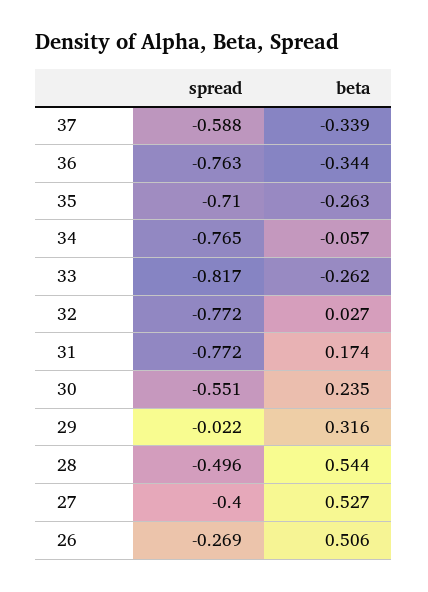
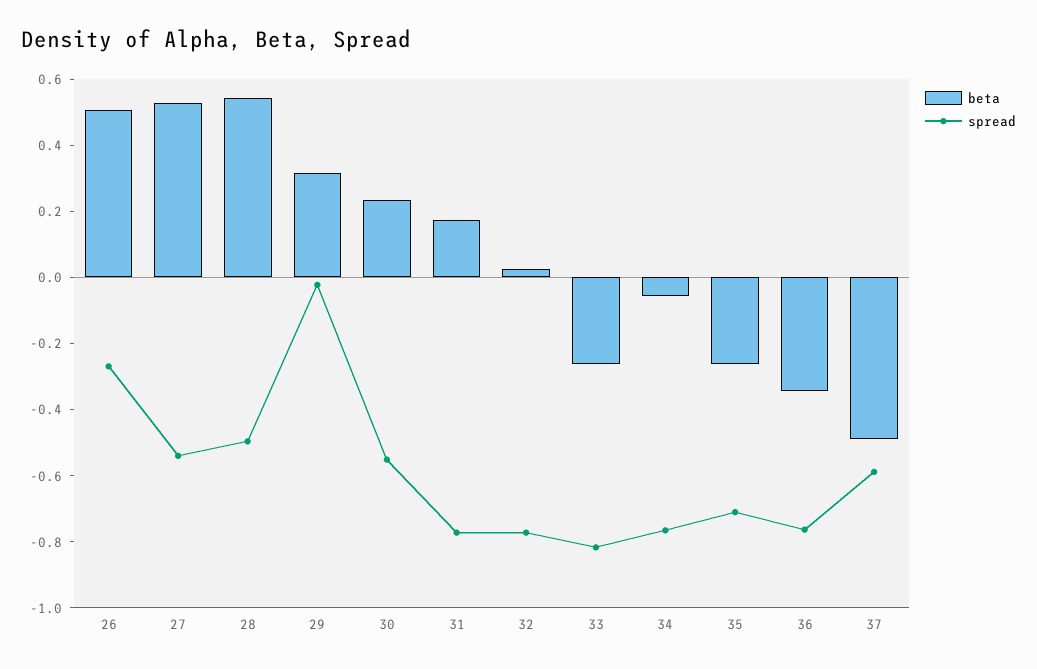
beta, 37: -0.339 -> -0.5
spread, 27: -0.4 -> -0.55

